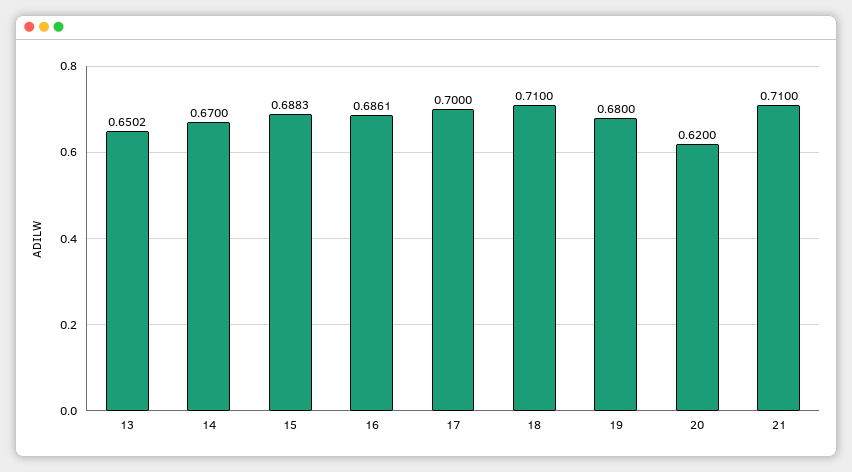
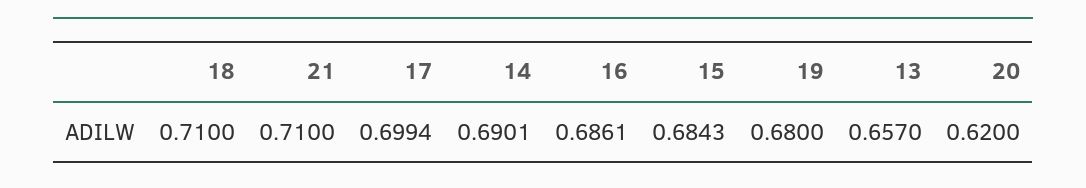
13: 0.6502 -> 0.657
14: 0.67 -> 0.6901
15: 0.6883 -> 0.6843
17: 0.7 -> 0.6994

